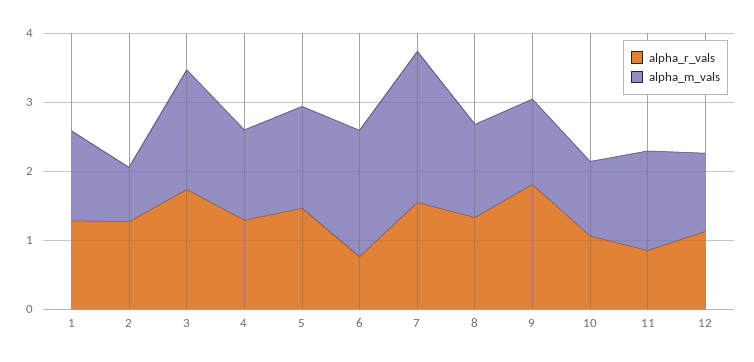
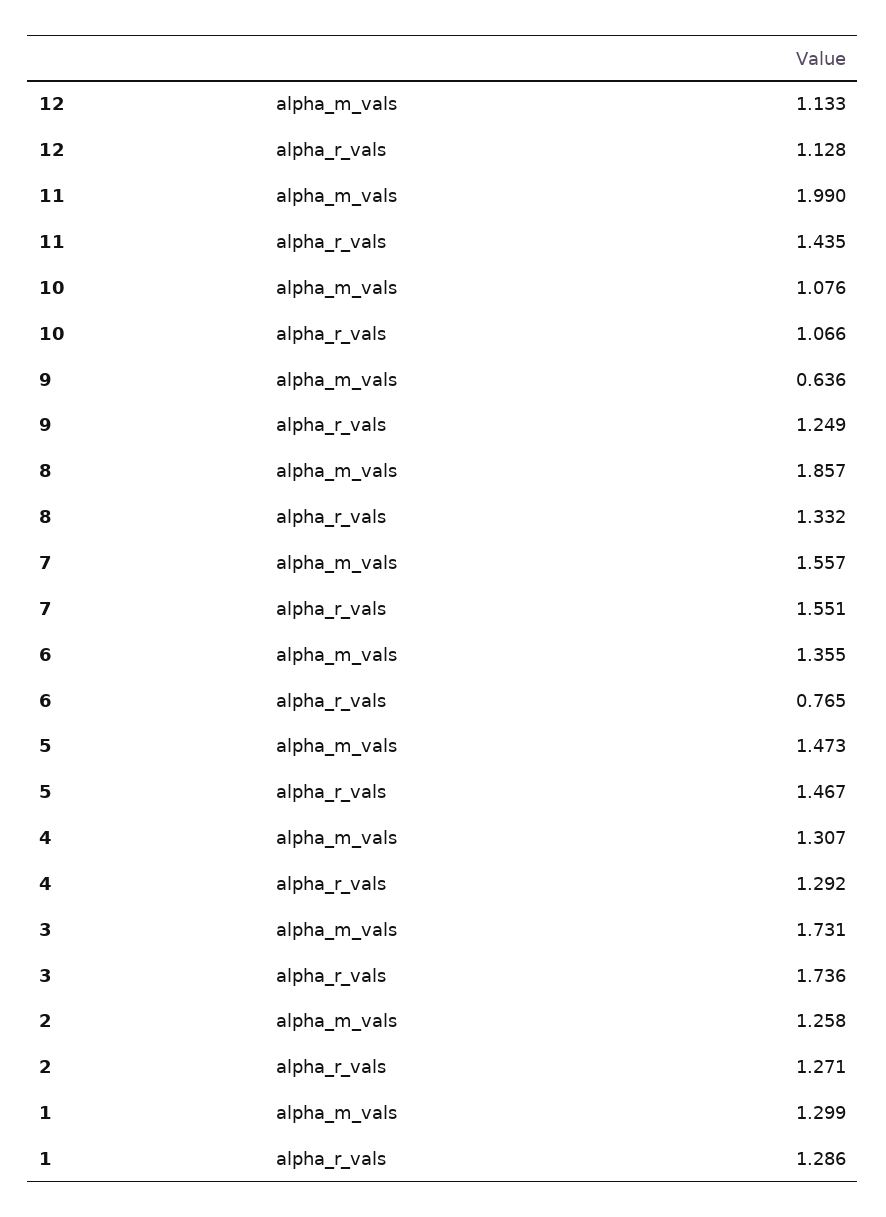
alpha_m_vals, 2: 0.8 -> 1.258
alpha_m_vals, 6: 1.8 -> 1.355
alpha_m_vals, 7: 2.2 -> 1.557
alpha_m_vals, 8: 1.4 -> 1.857
alpha_r_vals, 9: 1.8 -> 1.249
alpha_m_vals, 9: 1.2 -> 0.636
alpha_r_vals, 11: 0.8 -> 1.435
alpha_m_vals, 11: 1.4 -> 1.99

